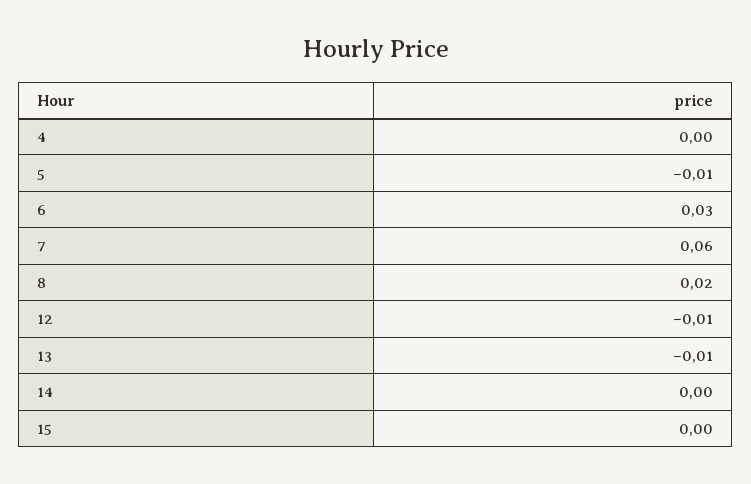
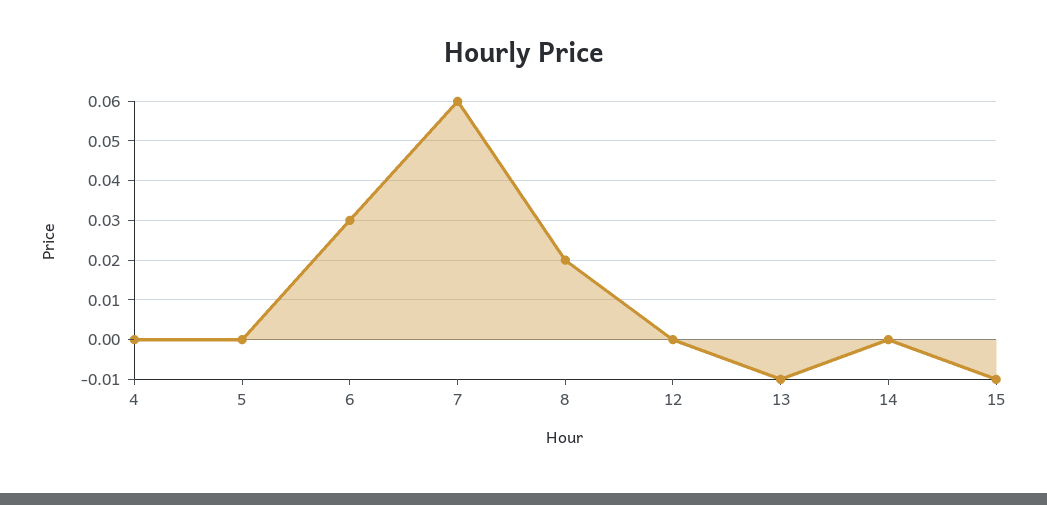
5: -0.01 -> 0
12: -0.01 -> 0
15: 0 -> -0.01

